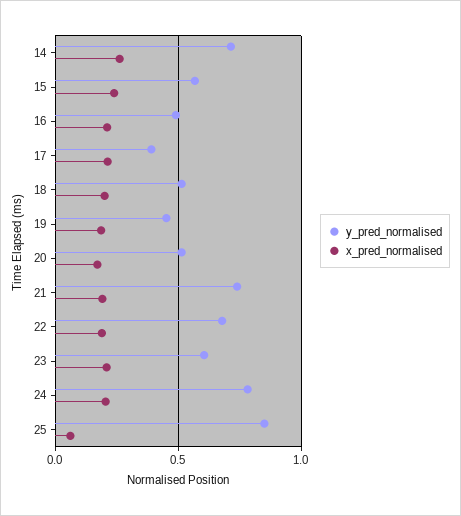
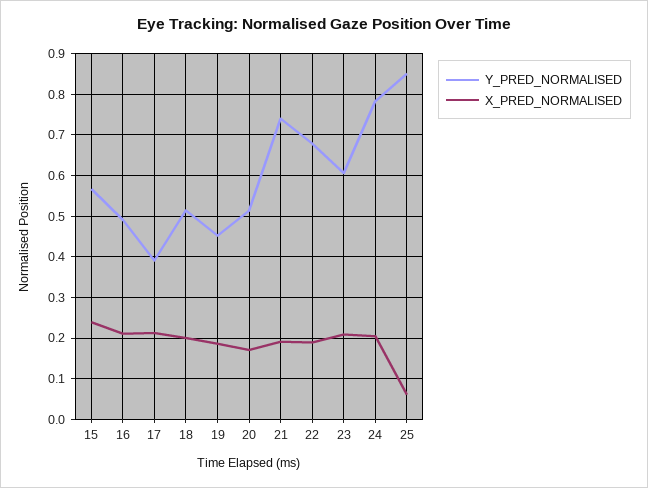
y_pred_normalised, 14: 0.7 -> none
x_pred_normalised, 14: 0.25 -> none

